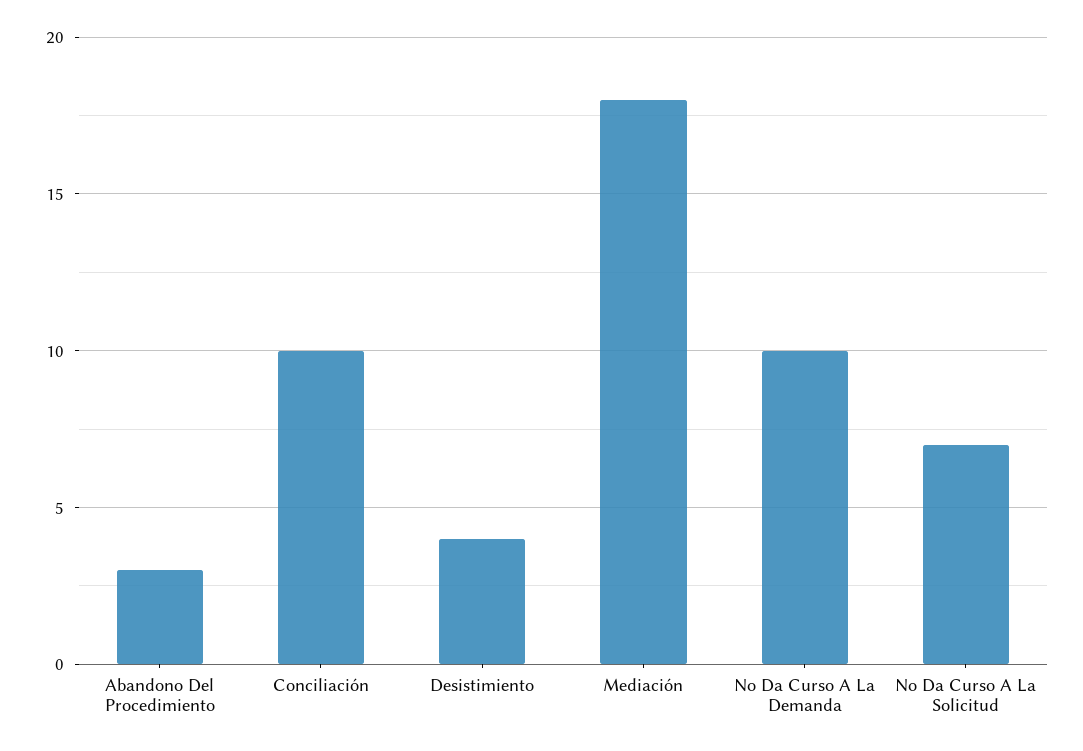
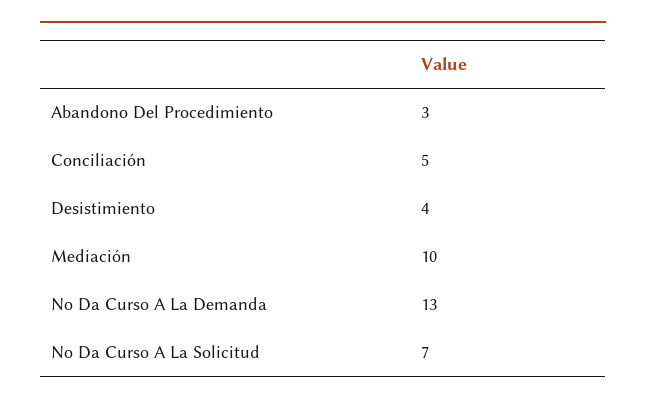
Conciliación: 10 -> 5
Mediación: 18 -> 10
No Da Curso A La Demanda: 10 -> 13

